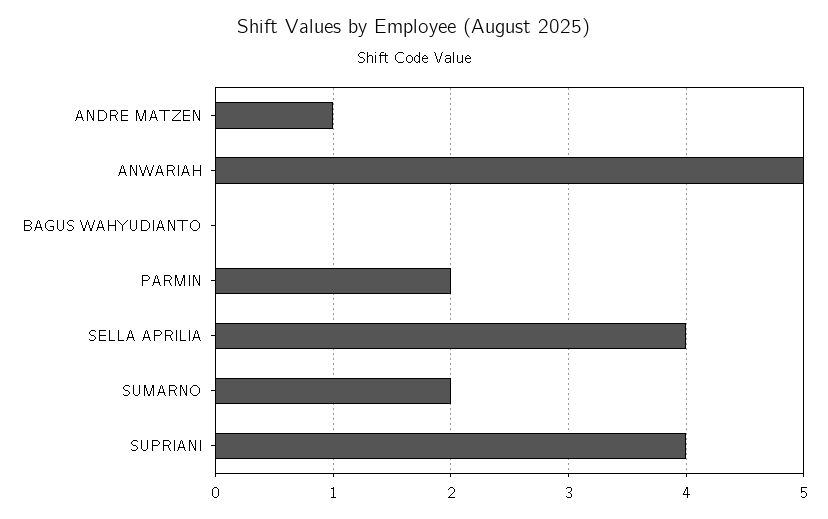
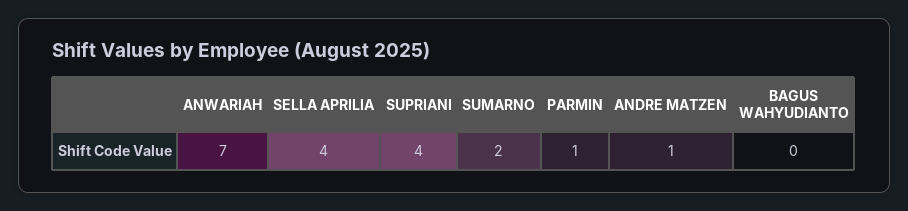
ANWARIAH: 5 -> 7
PARMIN: 2 -> 1

